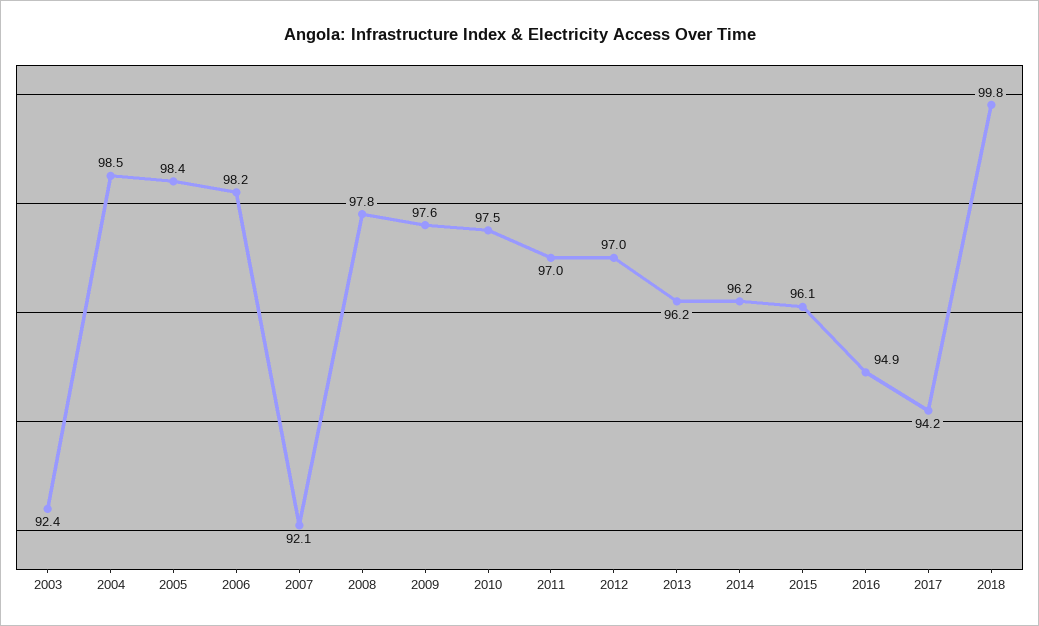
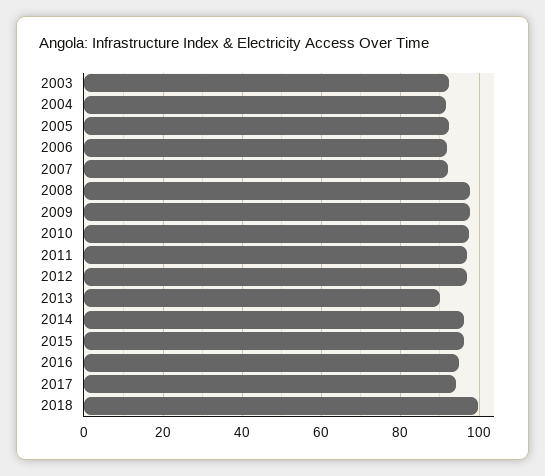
2004: 98.5 -> 92
2005: 98.4 -> 92
2006: 98.2 -> 92
2013: 96.2 -> 90

